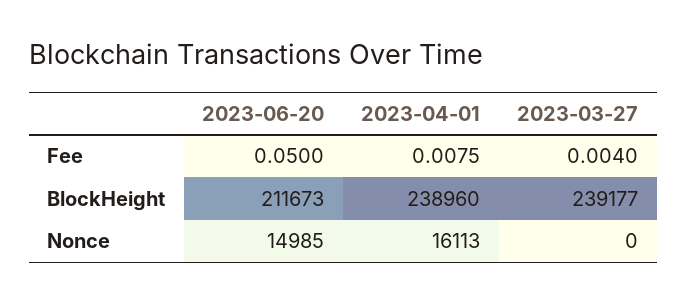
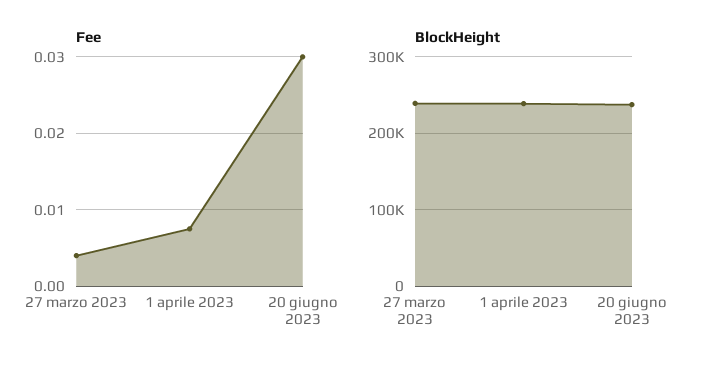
Fee, 2023-06-20: 0.05 -> 0.03
BlockHeight, 2023-06-20: 211673 -> 240000
Nonce, 2023-06-20: 14985 -> none
Nonce, 2023-04-01: 16113 -> none
Nonce, 2023-03-27: 0 -> none

